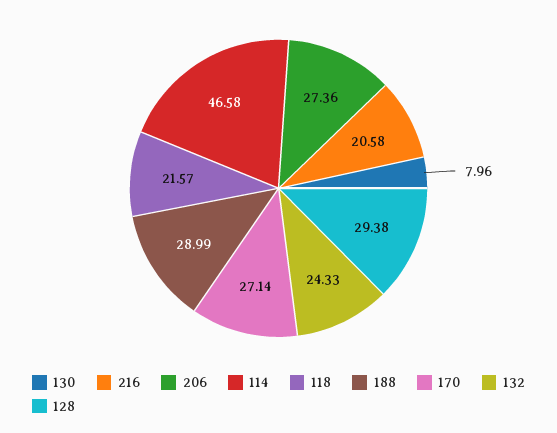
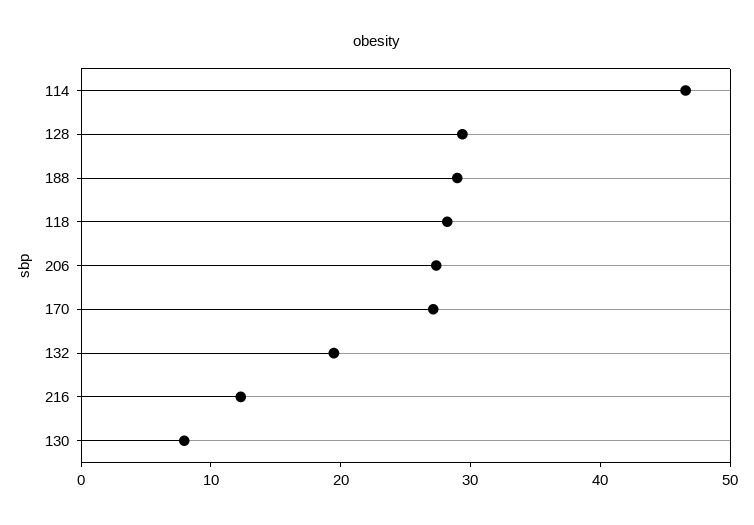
216: 20.58 -> 12
118: 21.57 -> 28
132: 24.33 -> 20

